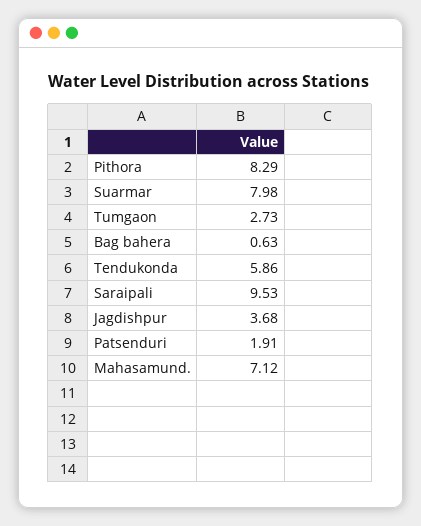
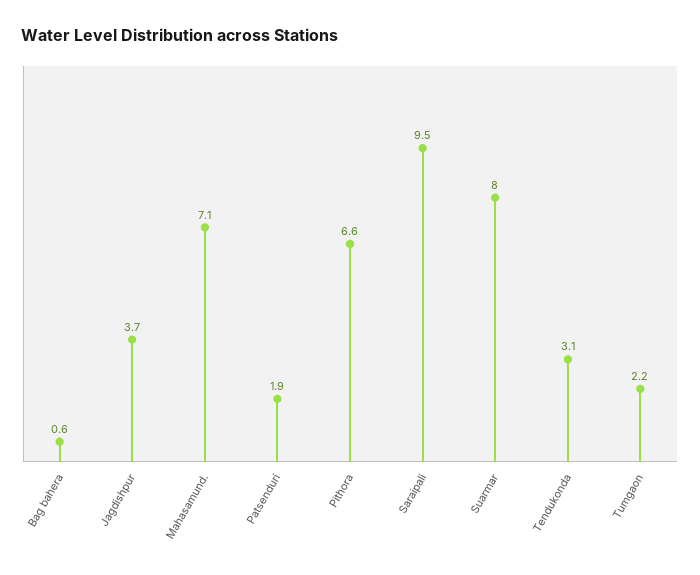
Pithora: 8.29 -> 6.6
Tumgaon: 2.73 -> 2.2
Tendukonda: 5.86 -> 3.1

